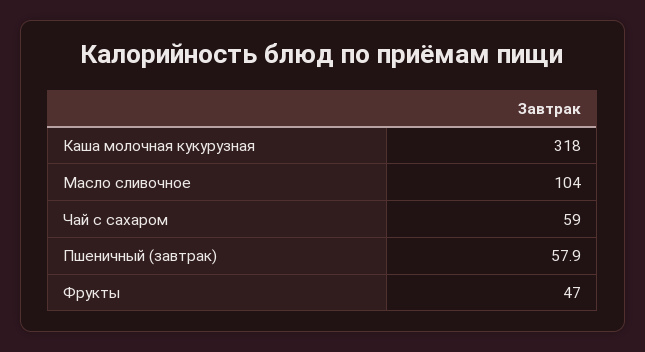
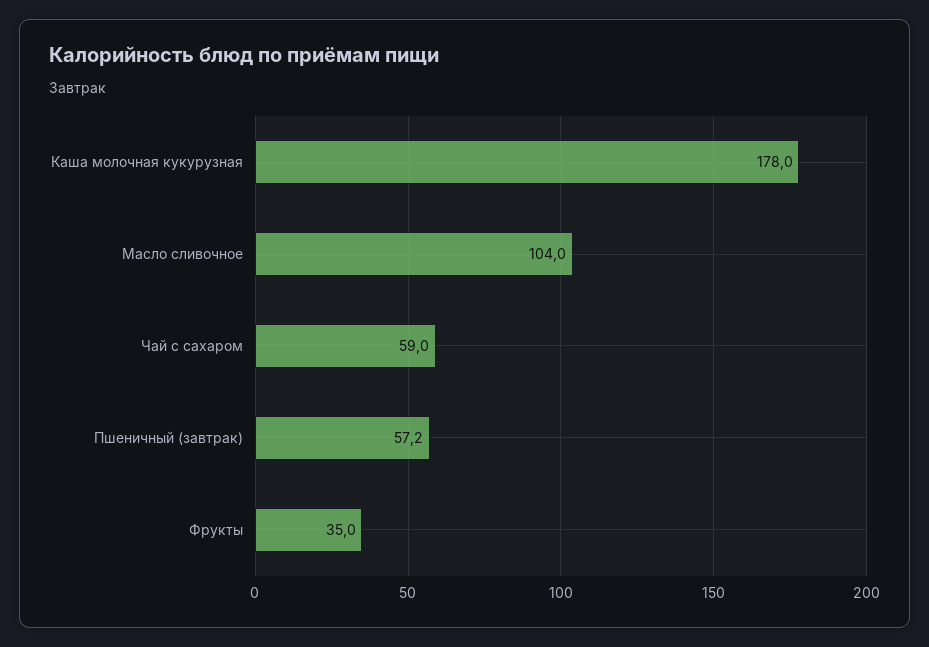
Каша молочная кукурузная: 318 -> 178
Пшеничный (завтрак): 57.9 -> 57.2
Фрукты: 47 -> 35

